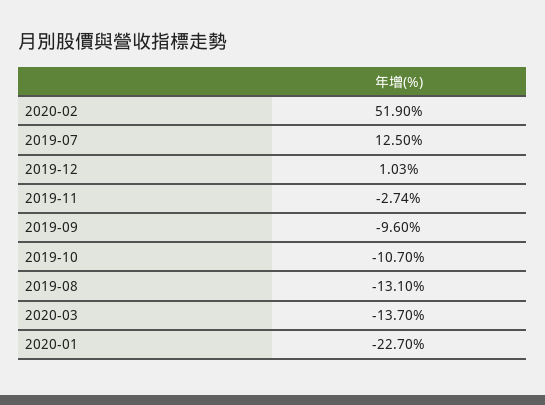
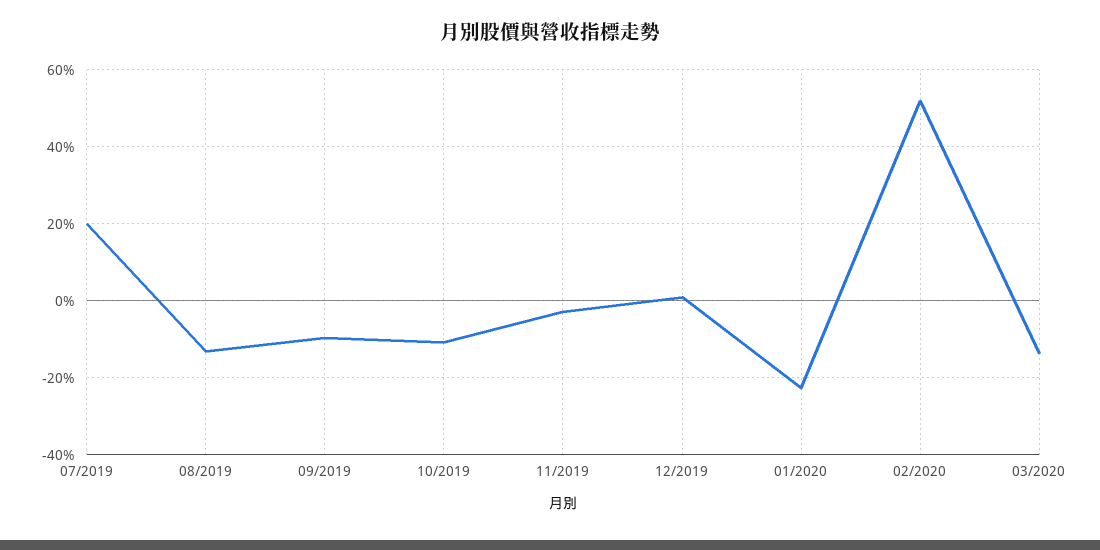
2019-07: 12.5 -> 20

